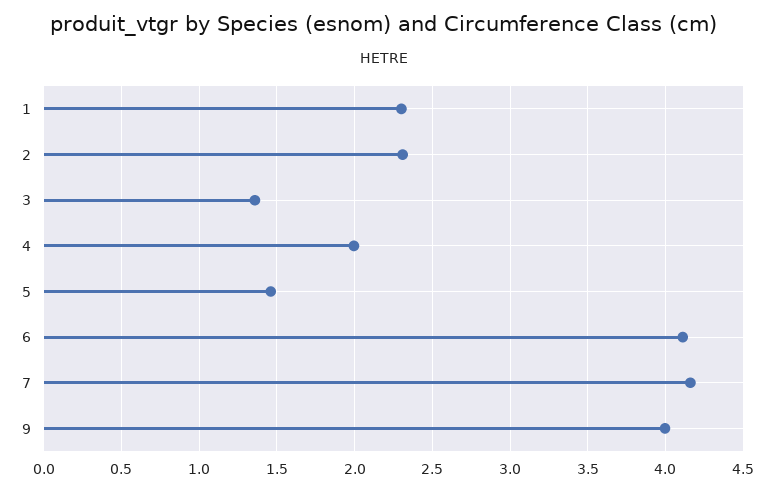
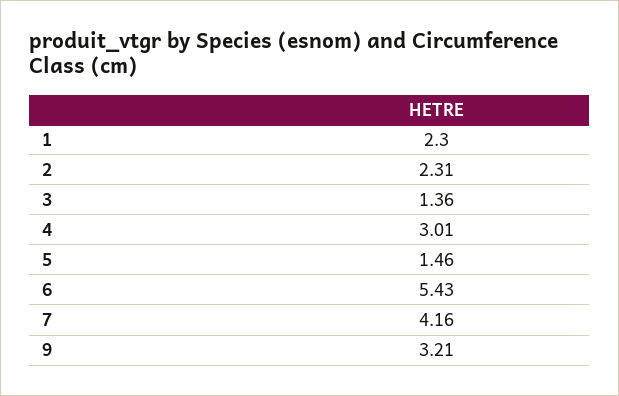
4: 2 -> 3.01
6: 4.1 -> 5.43
9: 4 -> 3.21

